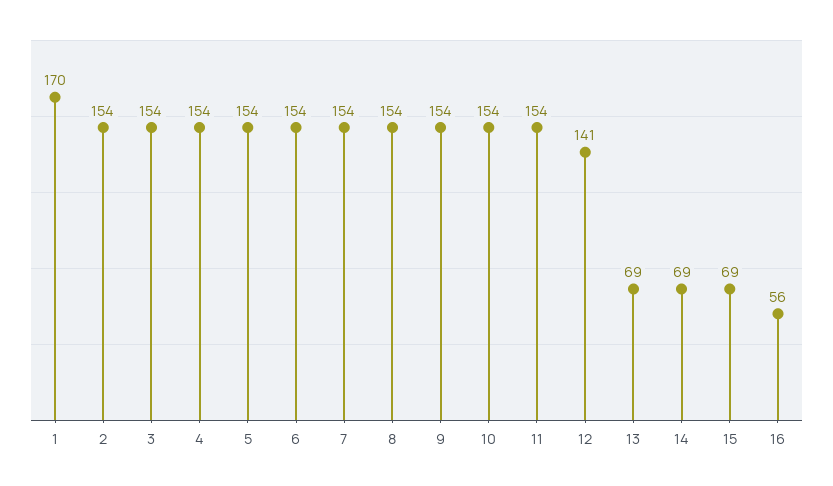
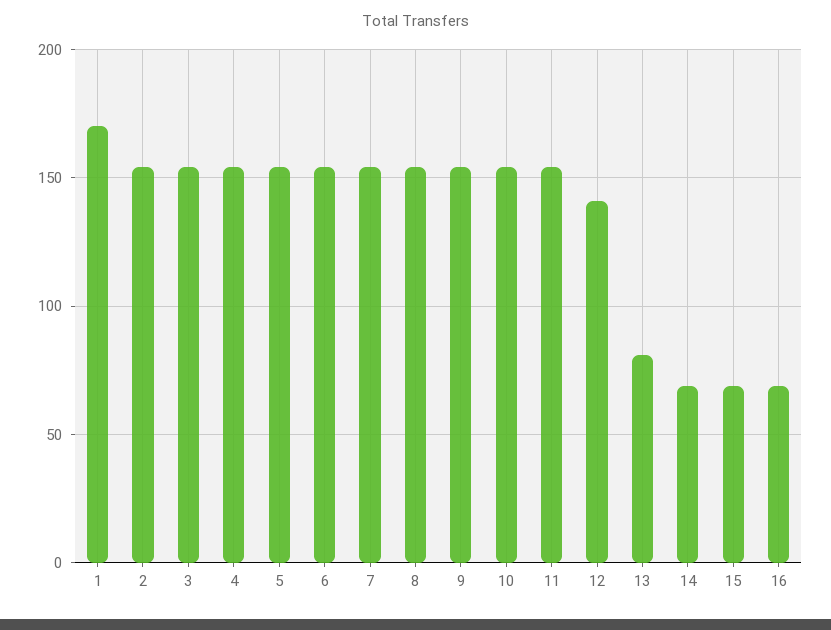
13: 69 -> 80
16: 56 -> 70

